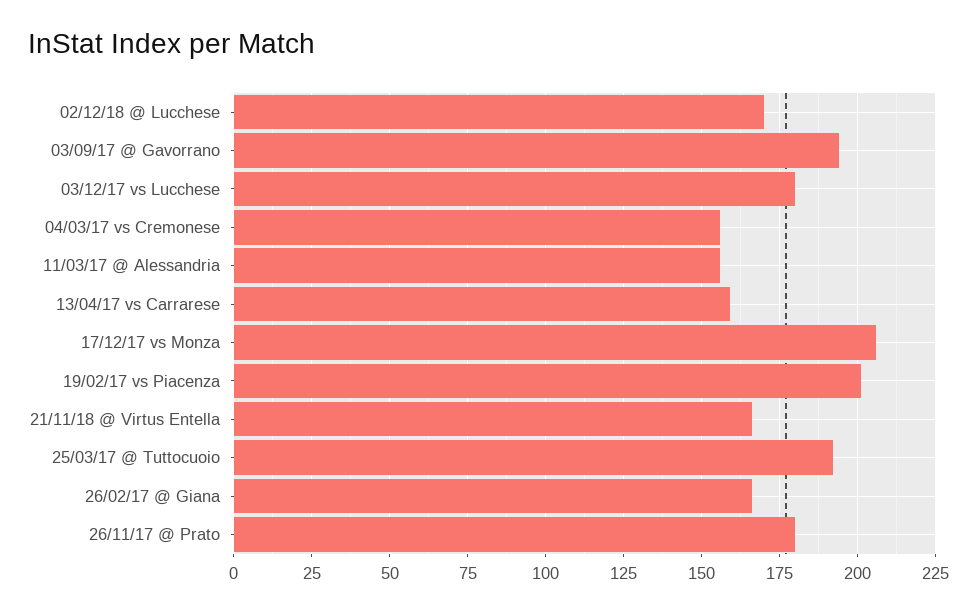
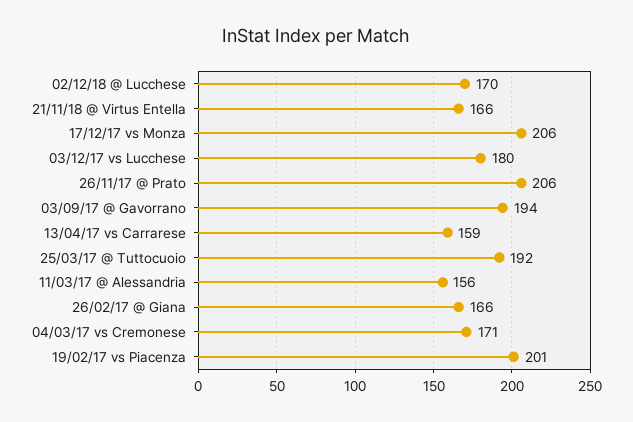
04/03/17 vs Cremonese: 155 -> 171
26/11/17 @ Prato: 180 -> 206

